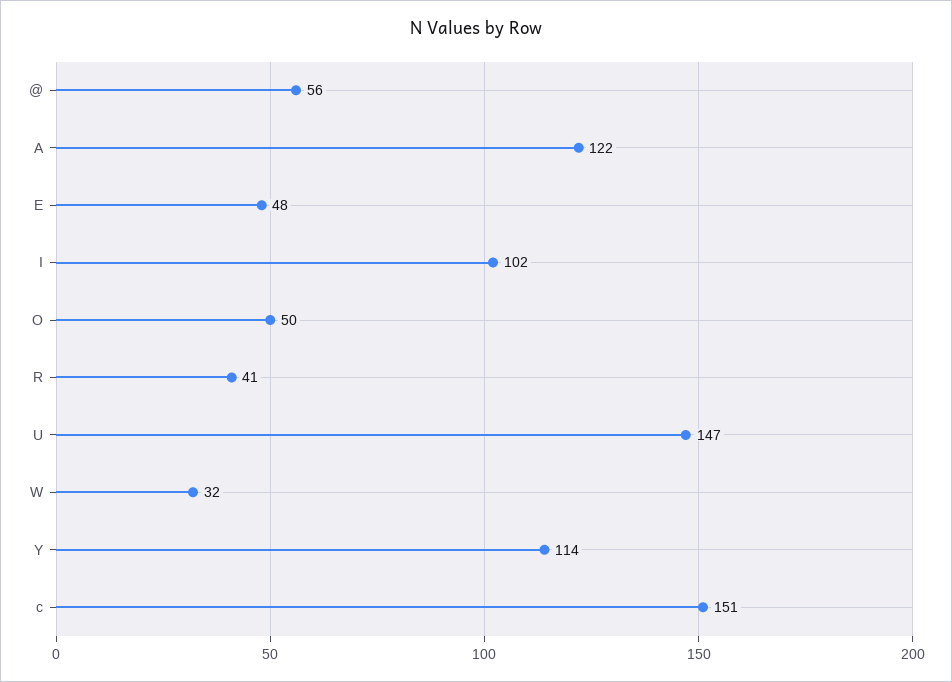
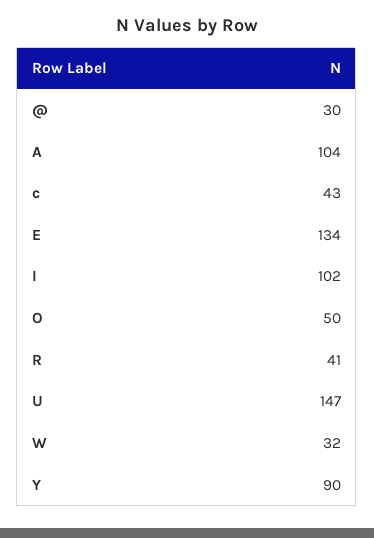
@: 56 -> 30
A: 122 -> 104
E: 48 -> 134
Y: 114 -> 90
c: 151 -> 43

